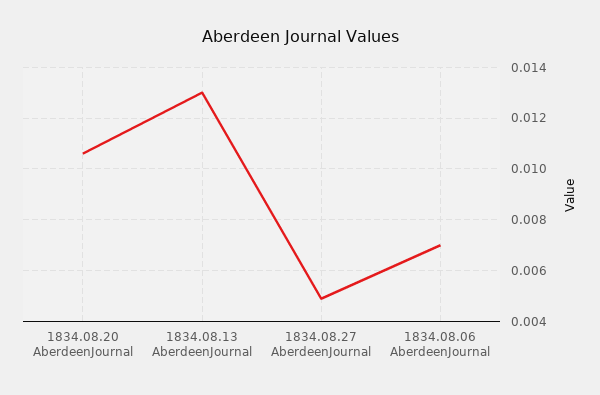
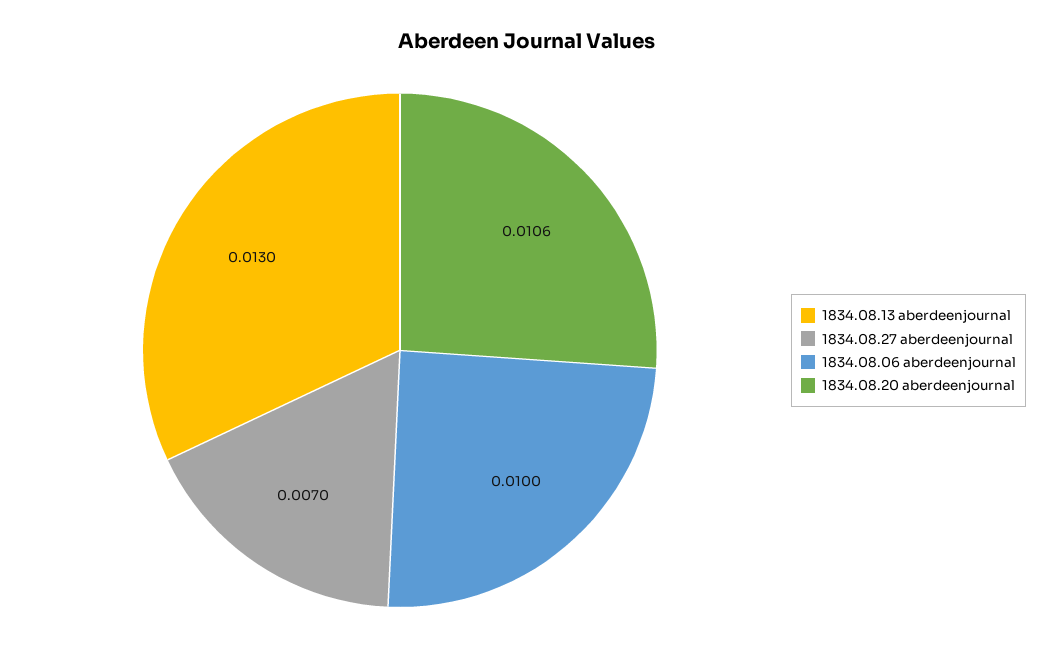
1834.08.27 AberdeenJournal: 0.005 -> 0.007
1834.08.06 AberdeenJournal: 0.007 -> 0.01

